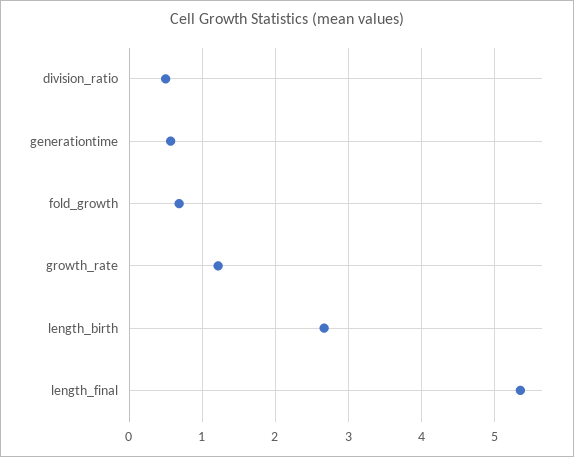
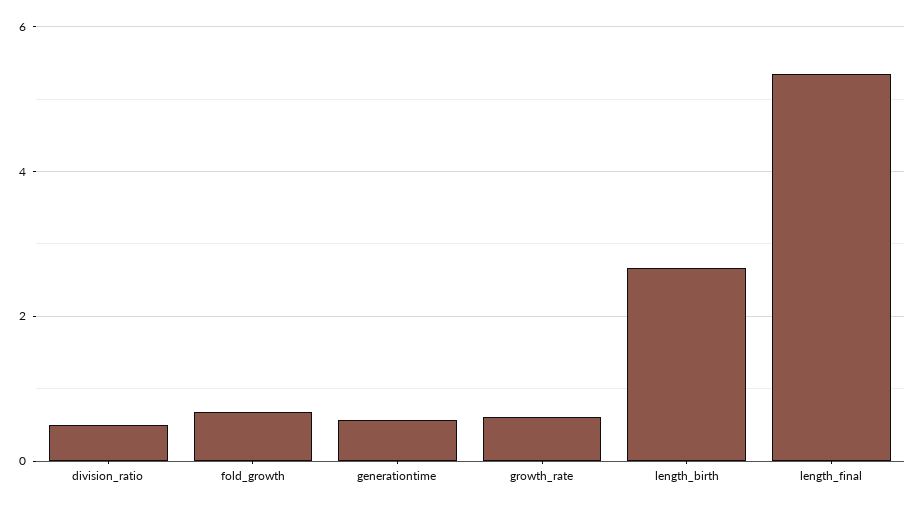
growth_rate: 1.2 -> 0.6

